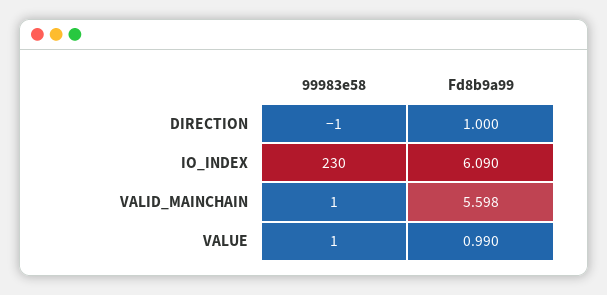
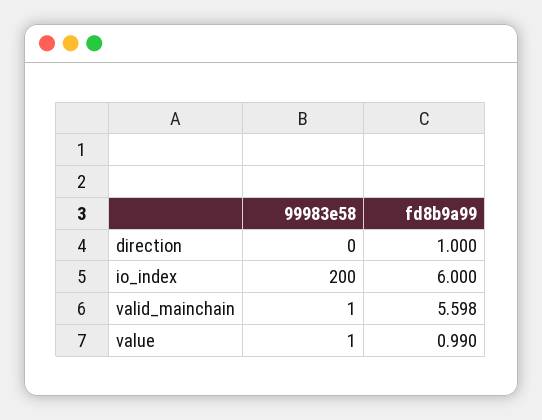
99983e58, DIRECTION: -1 -> 0
99983e58, IO_INDEX: 230 -> 200
Fd8b9a99, IO_INDEX: 6.09 -> 6

